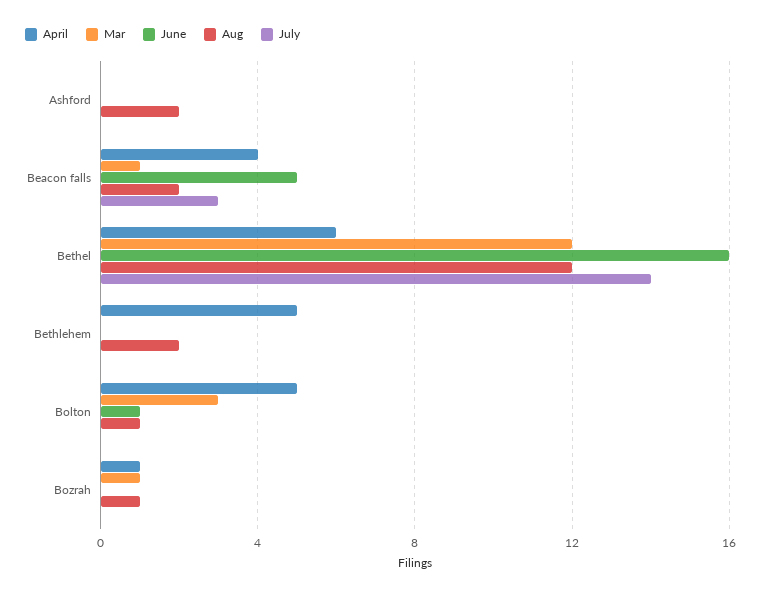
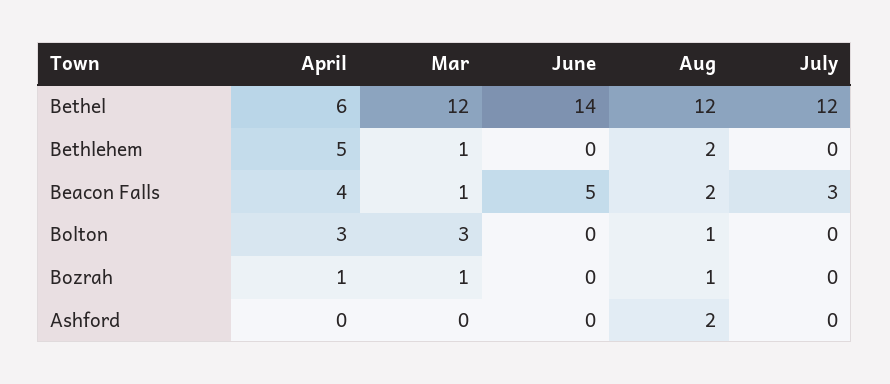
June, Bethel: 16 -> 14
July, Bethel: 14 -> 12
Mar, Bethlehem: 0 -> 1
April, Bolton: 5 -> 3
June, Bolton: 1 -> 0

